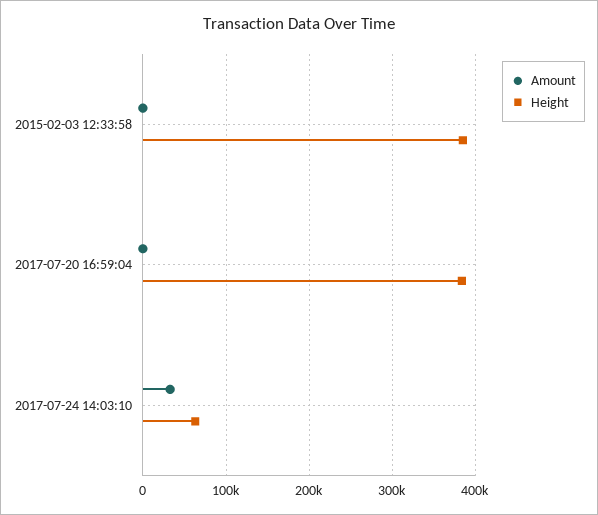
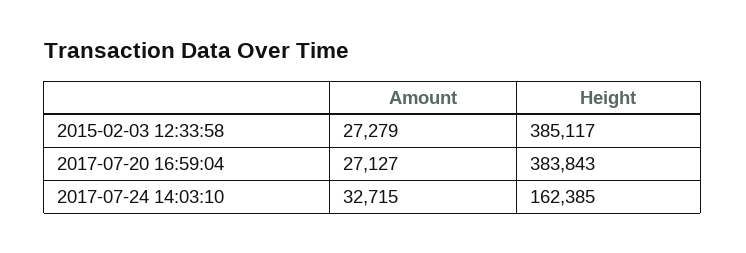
Amount, 2015-02-03 12:33:58: 0 -> 27279
Amount, 2017-07-20 16:59:04: 0 -> 27127
Height, 2017-07-24 14:03:10: 60000 -> 162385

